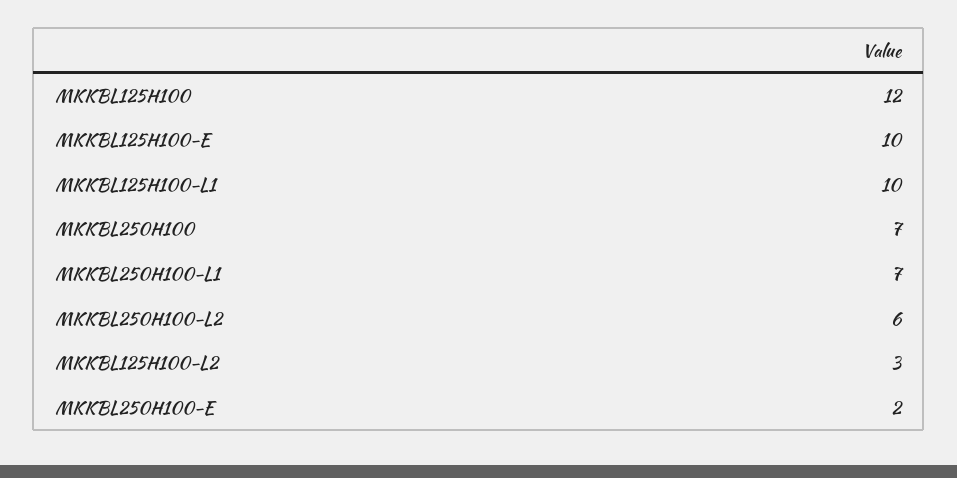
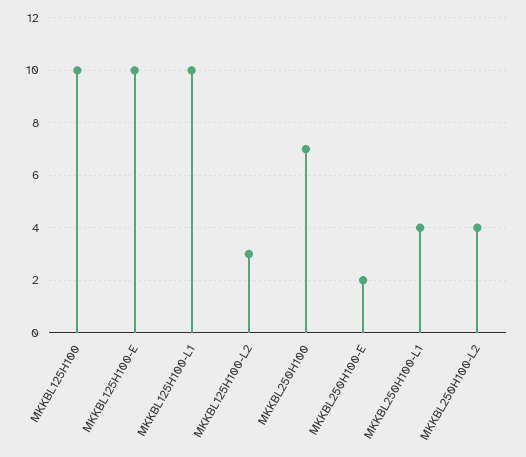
MKKBL125H100: 12 -> 10
MKKBL250H100-L1: 7 -> 4
MKKBL250H100-L2: 6 -> 4

